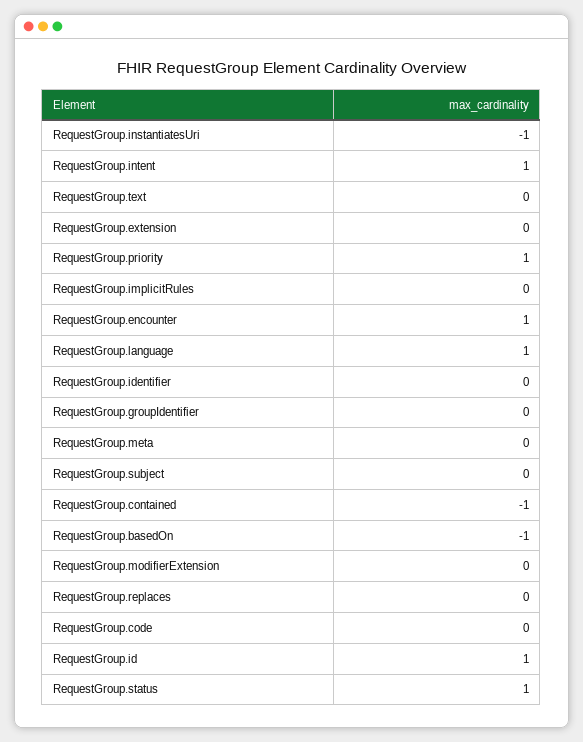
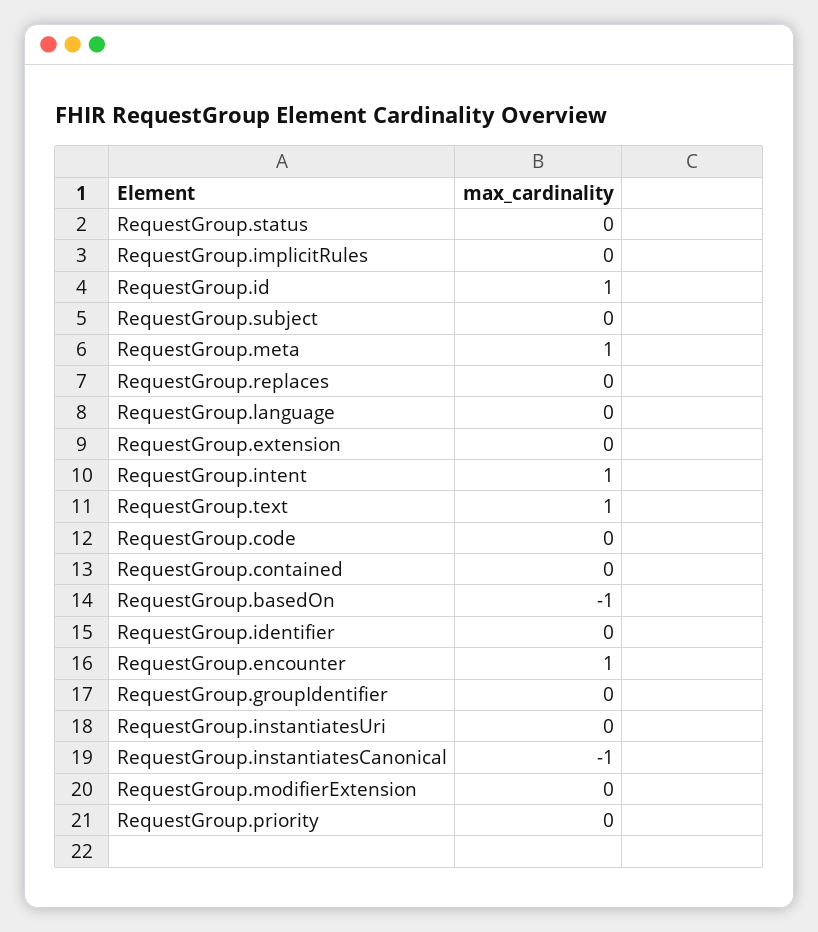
RequestGroup.instantiatesUri: -1 -> 0
RequestGroup.text: 0 -> 1
RequestGroup.priority: 1 -> 0
RequestGroup.language: 1 -> 0
RequestGroup.meta: 0 -> 1
RequestGroup.contained: -1 -> 0
RequestGroup.status: 1 -> 0
RequestGroup.instantiatesCanonical: none -> -1

